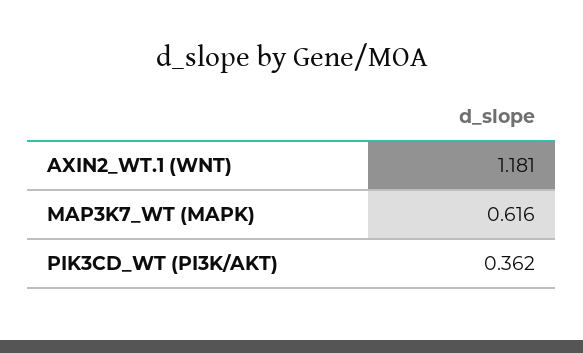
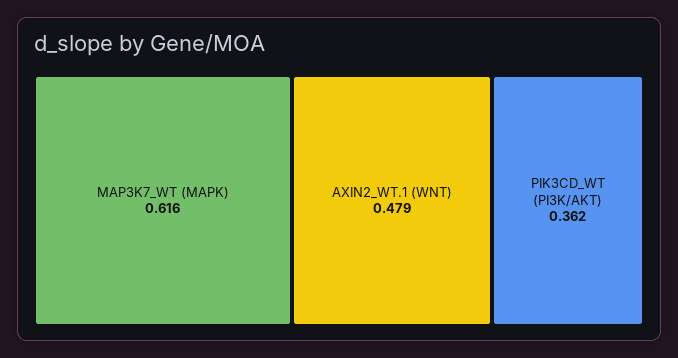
AXIN2_WT.1 (WNT): 1.181 -> 0.479

